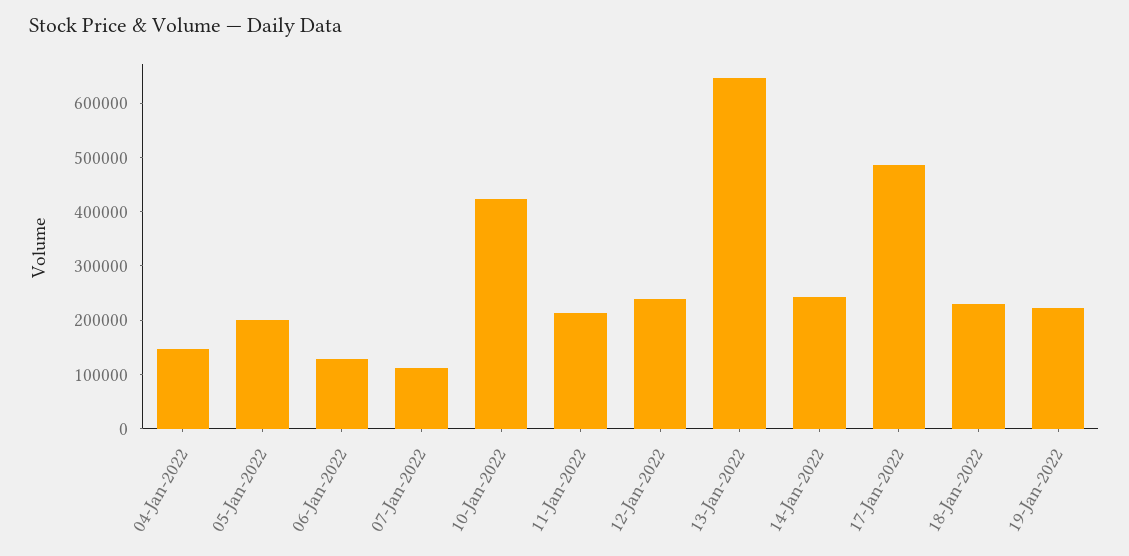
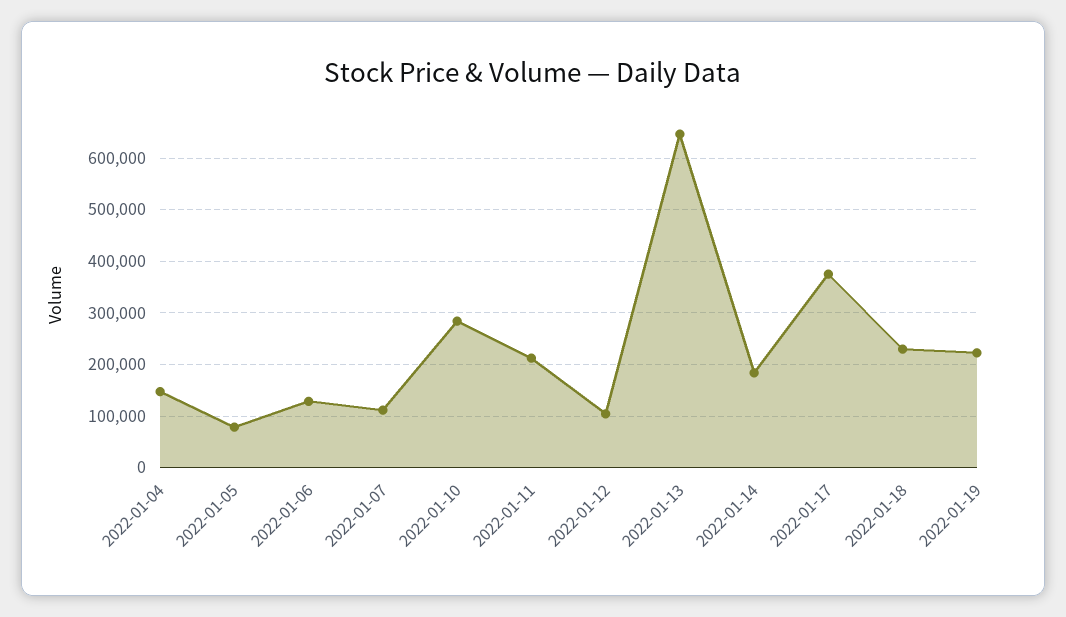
05-Jan-2022: 200000 -> 80000
10-Jan-2022: 420000 -> 280000
12-Jan-2022: 240000 -> 100000
14-Jan-2022: 240000 -> 180000
17-Jan-2022: 480000 -> 380000

